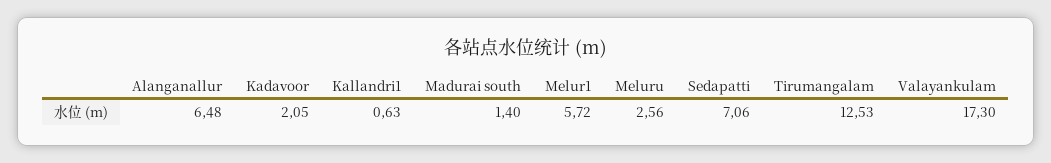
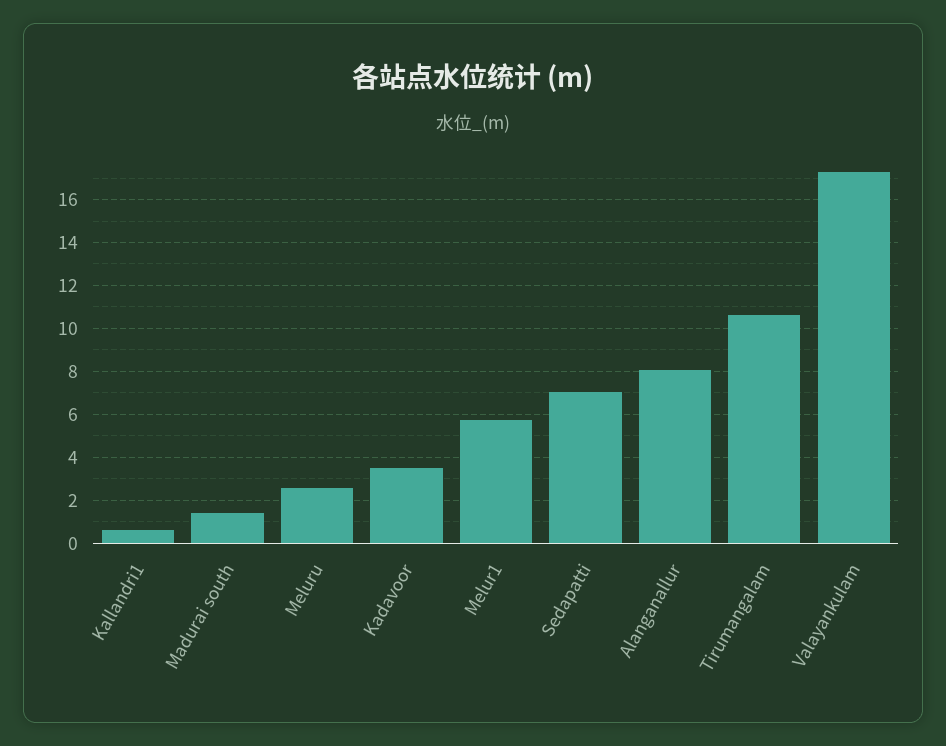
Alanganallur: 6.48 -> 8
Kadavoor: 2.05 -> 3.5
Tirumangalam: 12.53 -> 10.5

